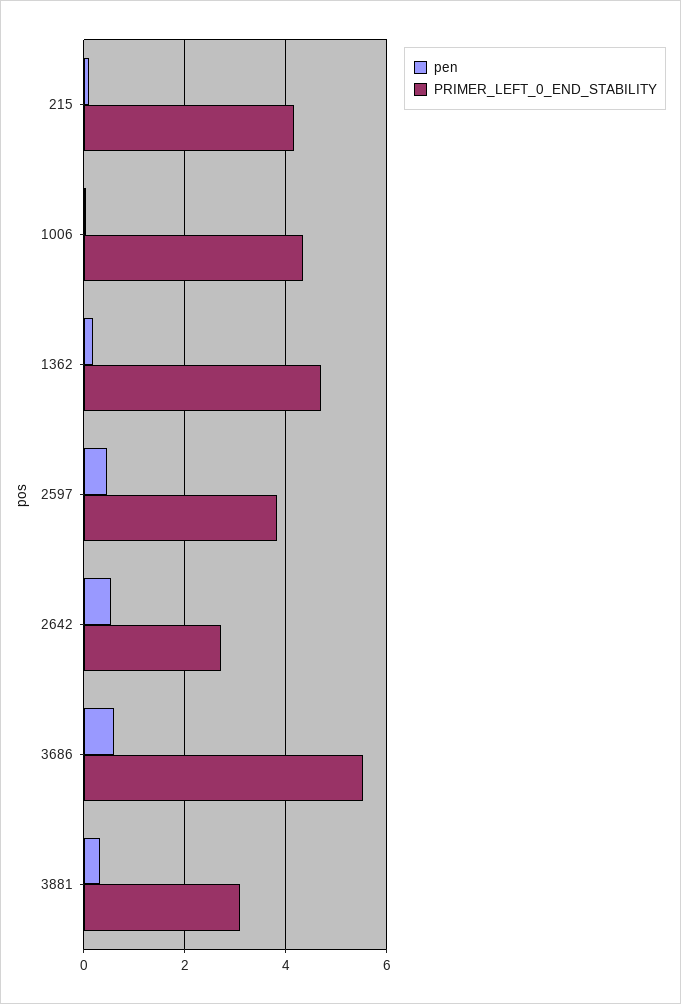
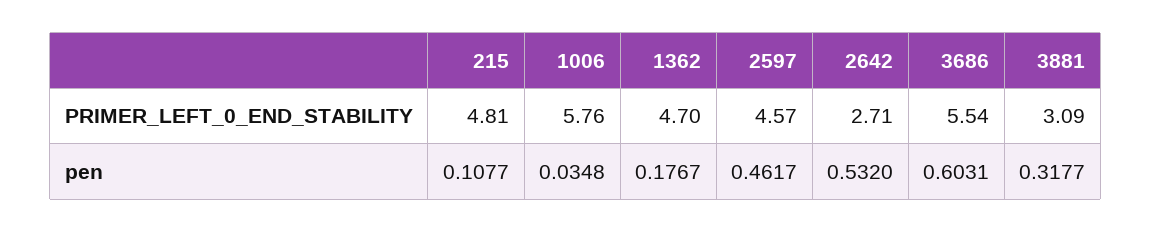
PRIMER_LEFT_0_END_STABILITY, 215: 4.2 -> 4.81
PRIMER_LEFT_0_END_STABILITY, 1006: 4.4 -> 5.76
PRIMER_LEFT_0_END_STABILITY, 2597: 3.8 -> 4.57

